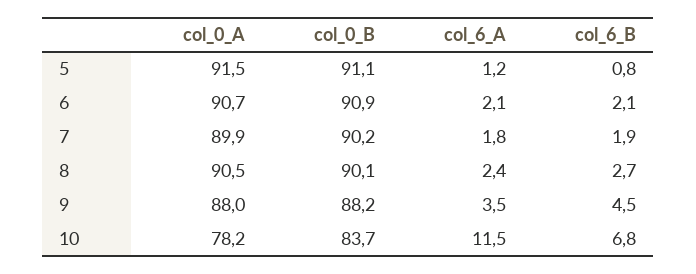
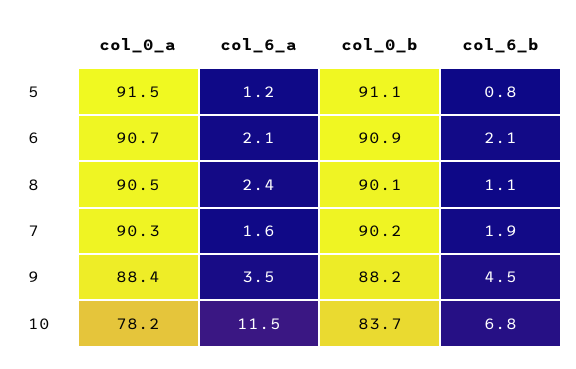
col_0_A, 7: 89.9 -> 90.3
col_6_A, 7: 1.8 -> 1.6
col_6_B, 8: 2.7 -> 1.1
col_0_A, 9: 88 -> 88.4

